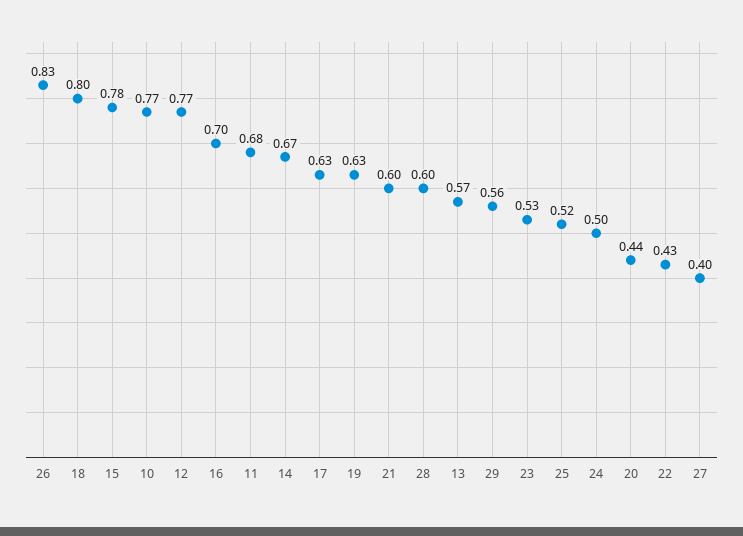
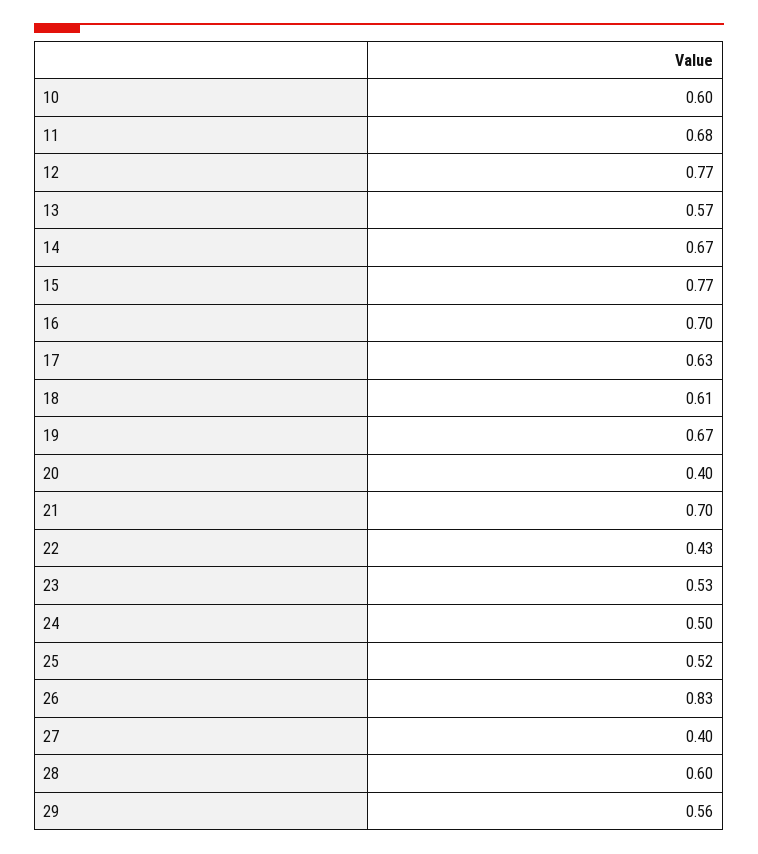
18: 0.8 -> 0.61
15: 0.78 -> 0.77
10: 0.77 -> 0.6
19: 0.63 -> 0.67
21: 0.6 -> 0.7
20: 0.44 -> 0.4

